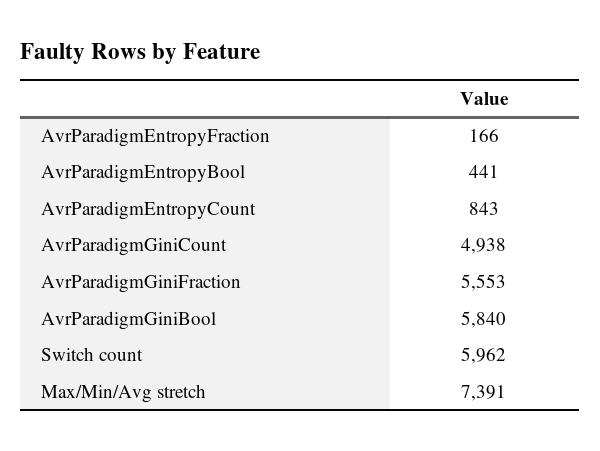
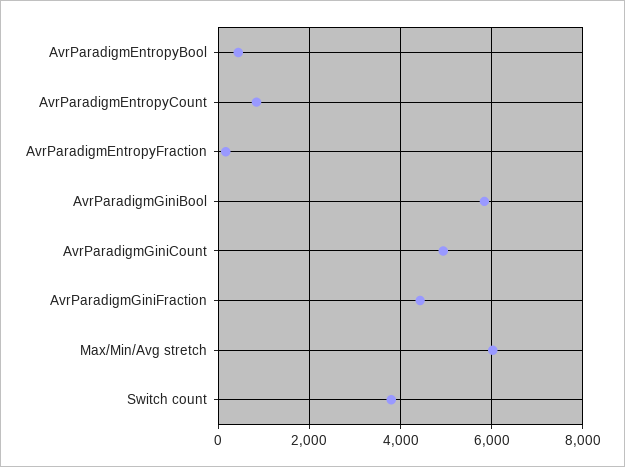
AvrParadigmGiniFraction: 5553 -> 4400
Switch count: 5962 -> 3800
Max/Min/Avg stretch: 7391 -> 6000

